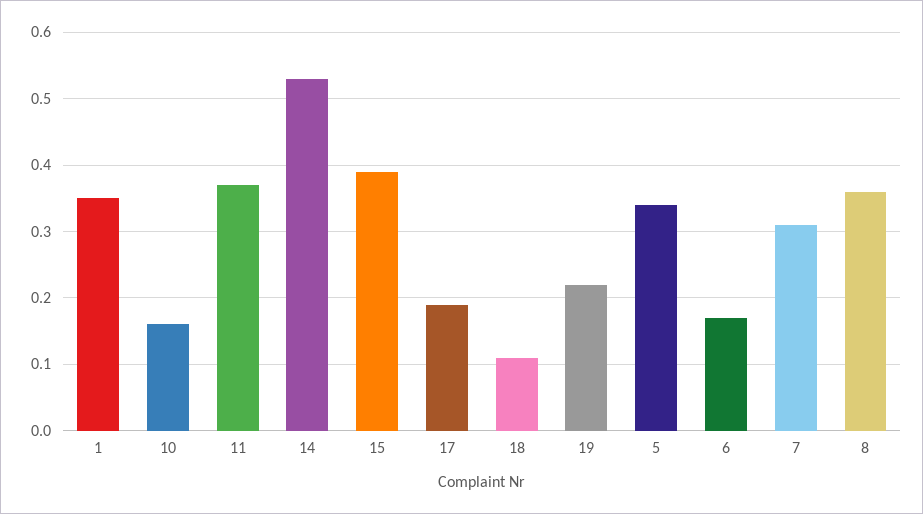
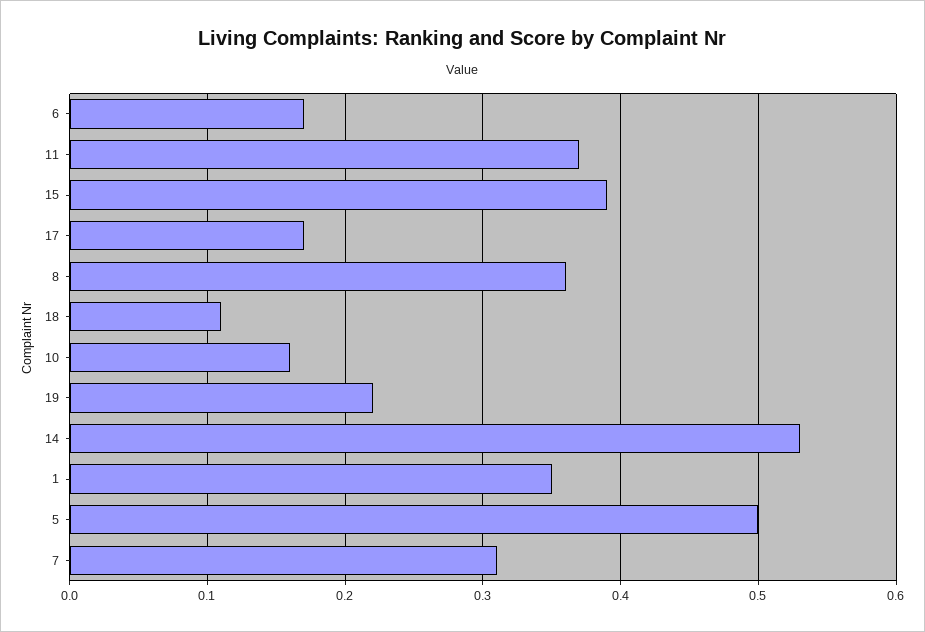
17: 0.19 -> 0.17
5: 0.34 -> 0.5

